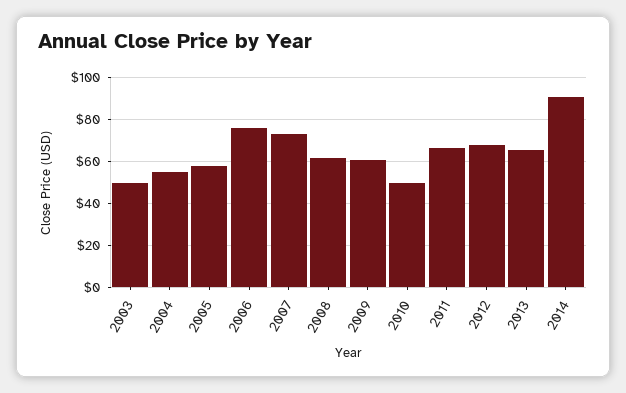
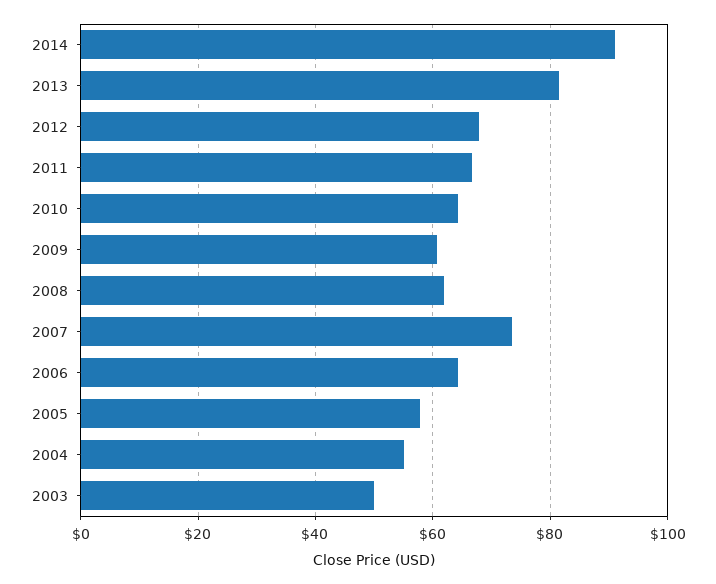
2006: 75 -> 64
2010: 50 -> 64
2013: 65 -> 82

